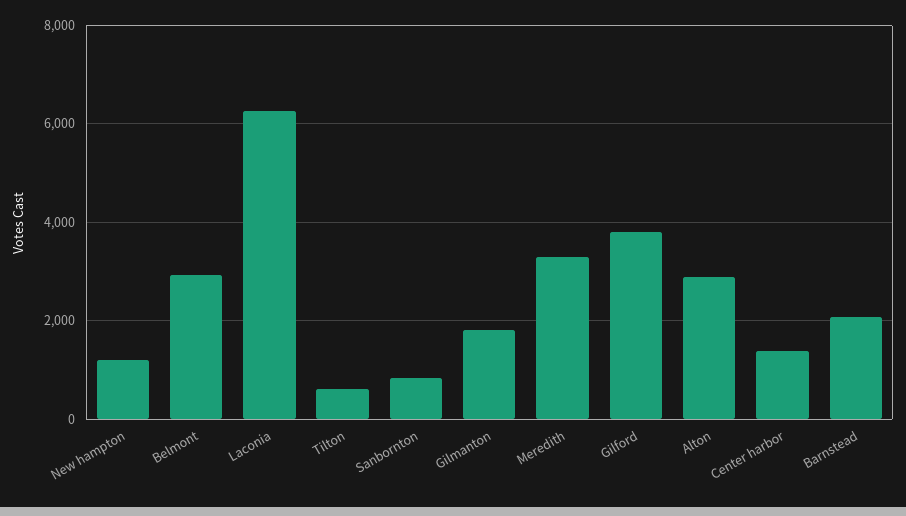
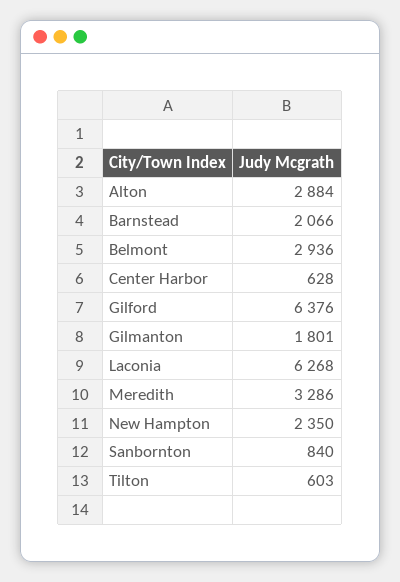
New hampton: 1200 -> 2350
Gilford: 3800 -> 6376
Center harbor: 1400 -> 628

